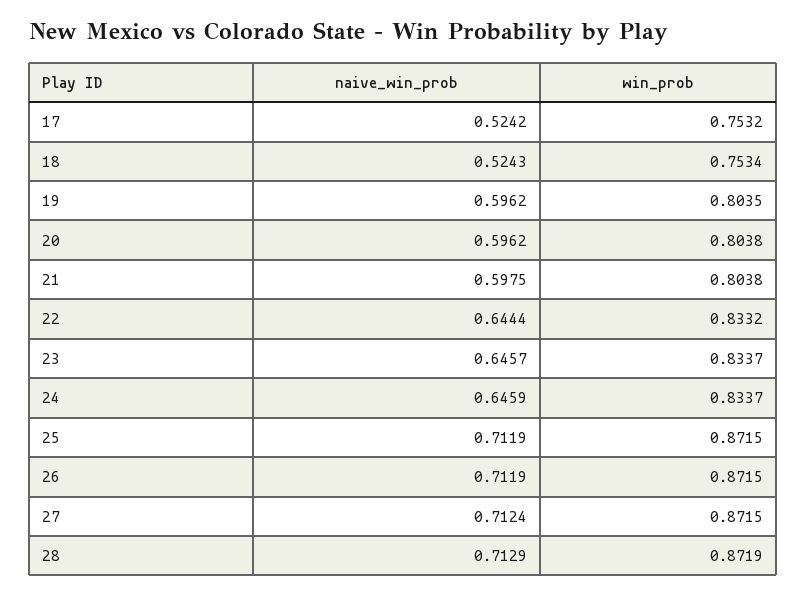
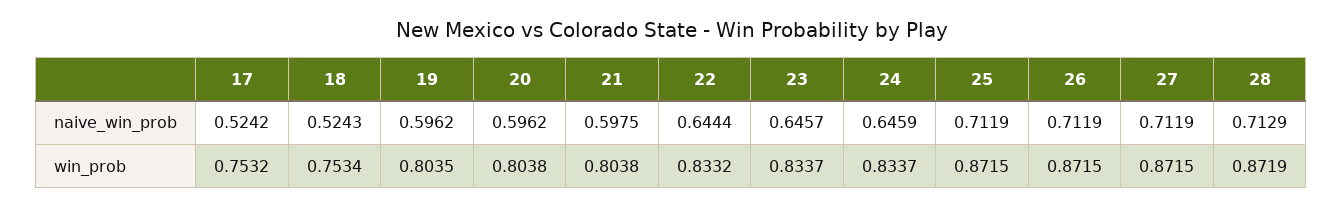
naive_win_prob, 27: 0.7124 -> 0.7119

